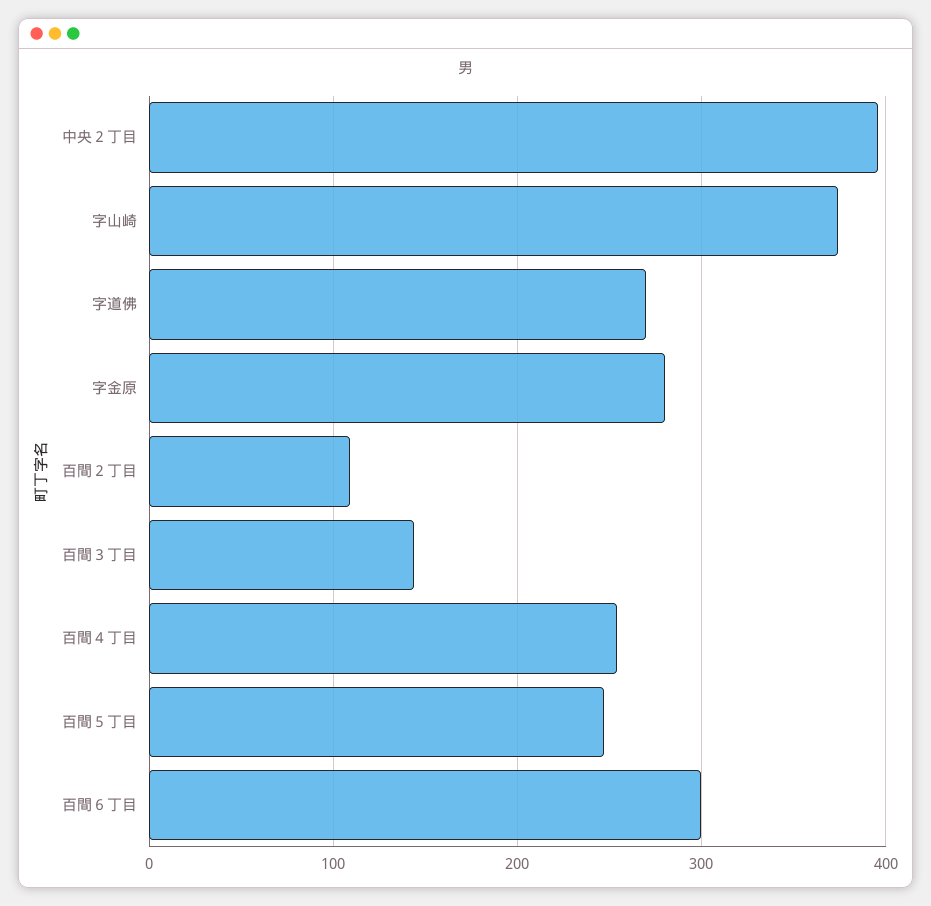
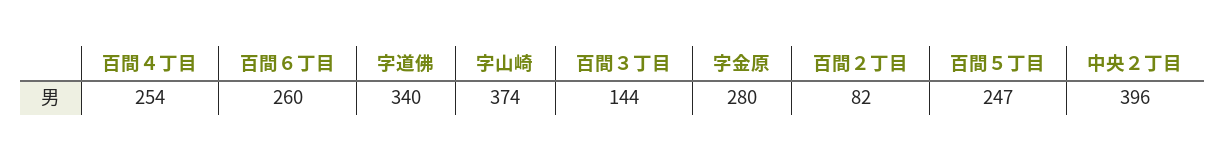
字道佛: 270 -> 340
百間２丁目: 110 -> 82
百間６丁目: 300 -> 260

